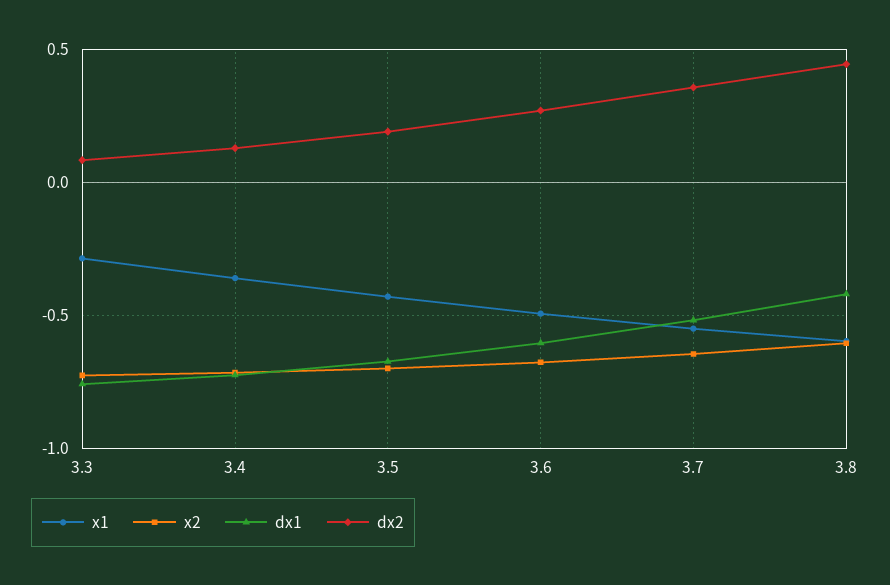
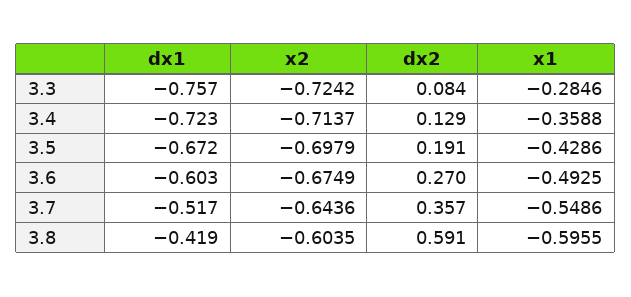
dx2, 3.8: 0.45 -> 0.591

